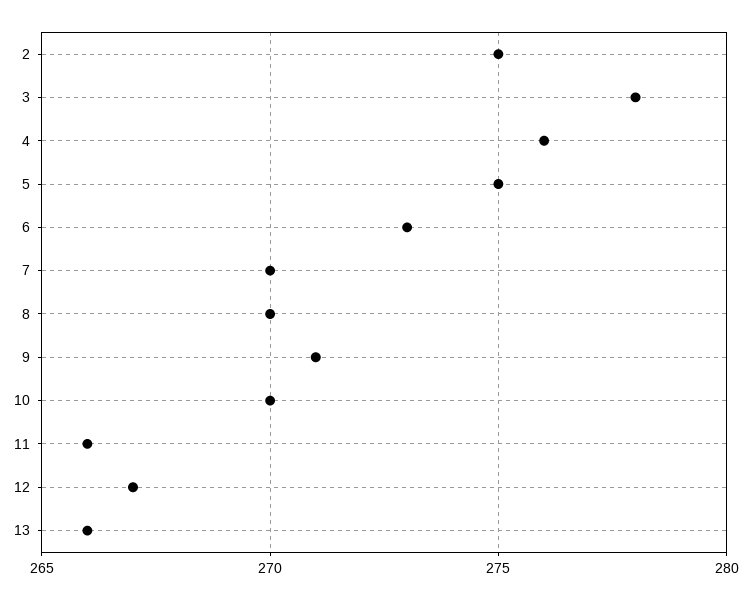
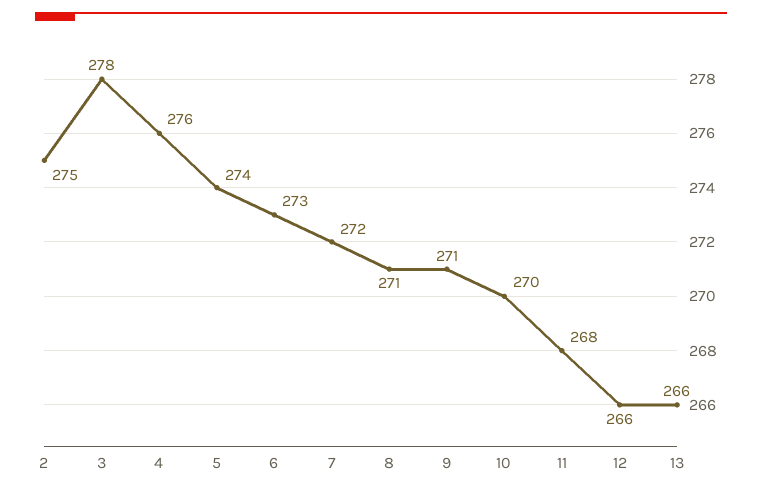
5: 275 -> 274
7: 270 -> 272
8: 270 -> 271
11: 266 -> 268
12: 267 -> 266

